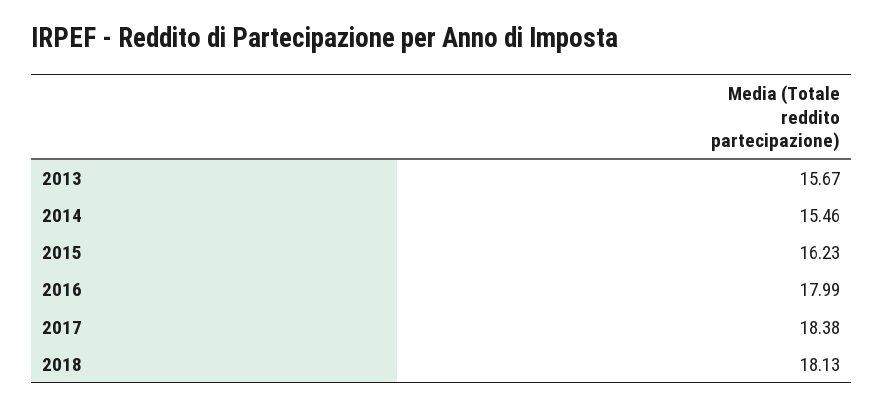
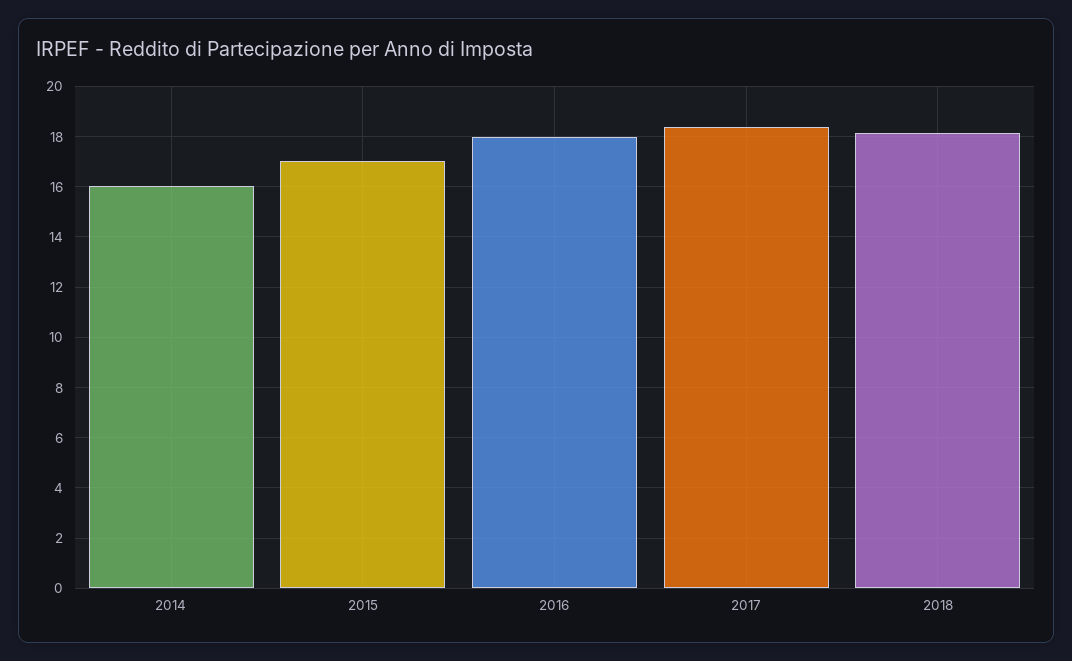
2013: 15.67 -> none
2014: 15.46 -> 16
2015: 16.23 -> 17

